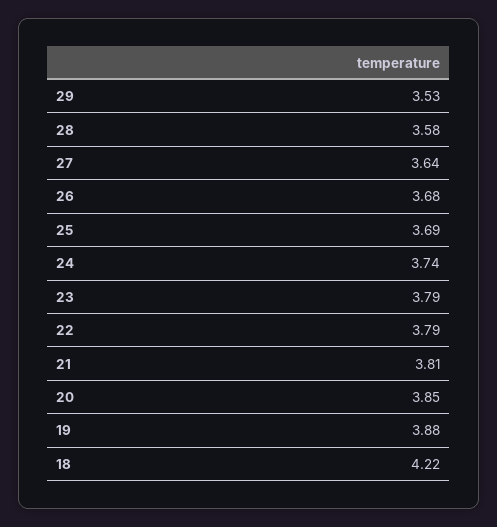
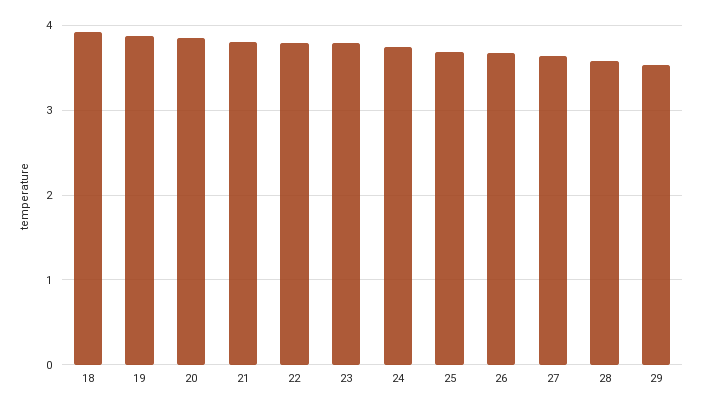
18: 4.22 -> 3.9

